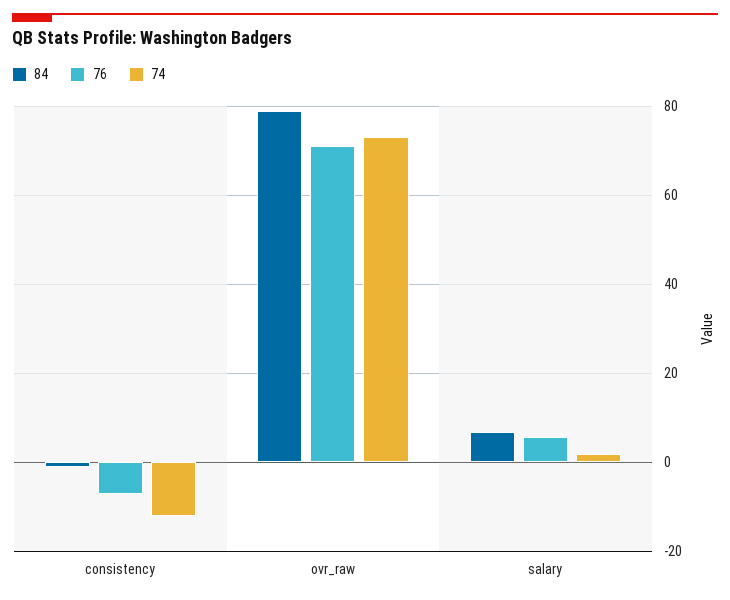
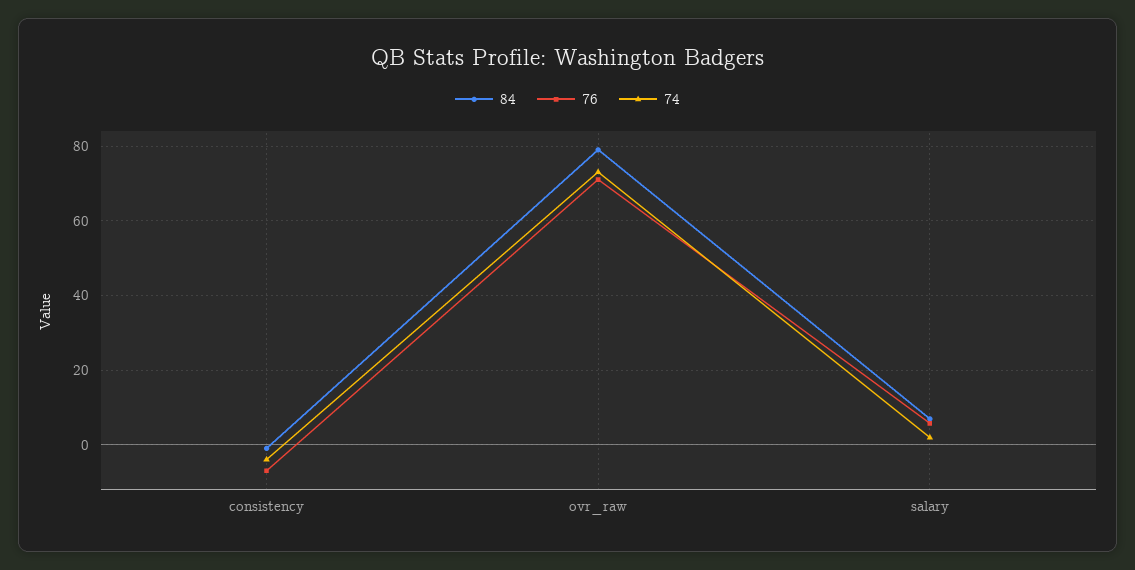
74, consistency: -12 -> -4

